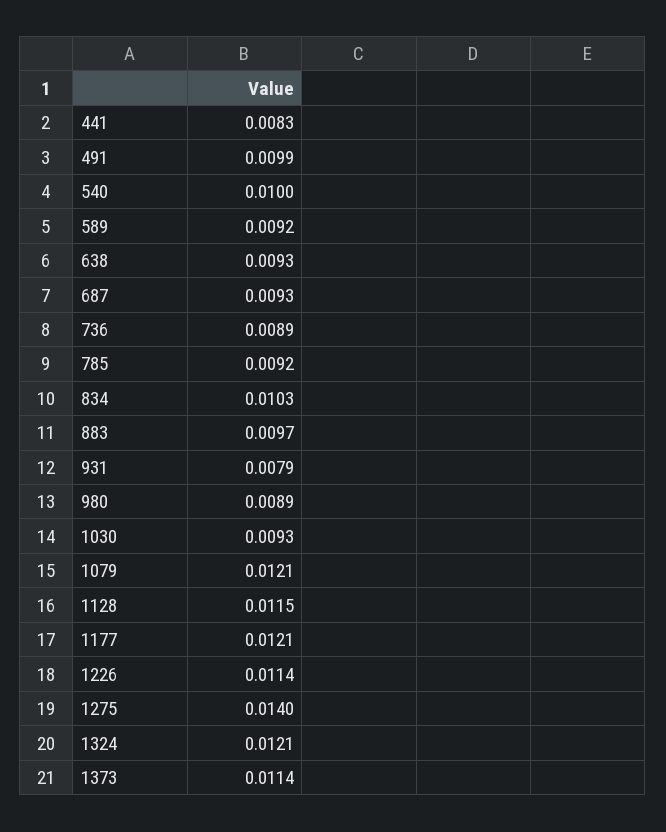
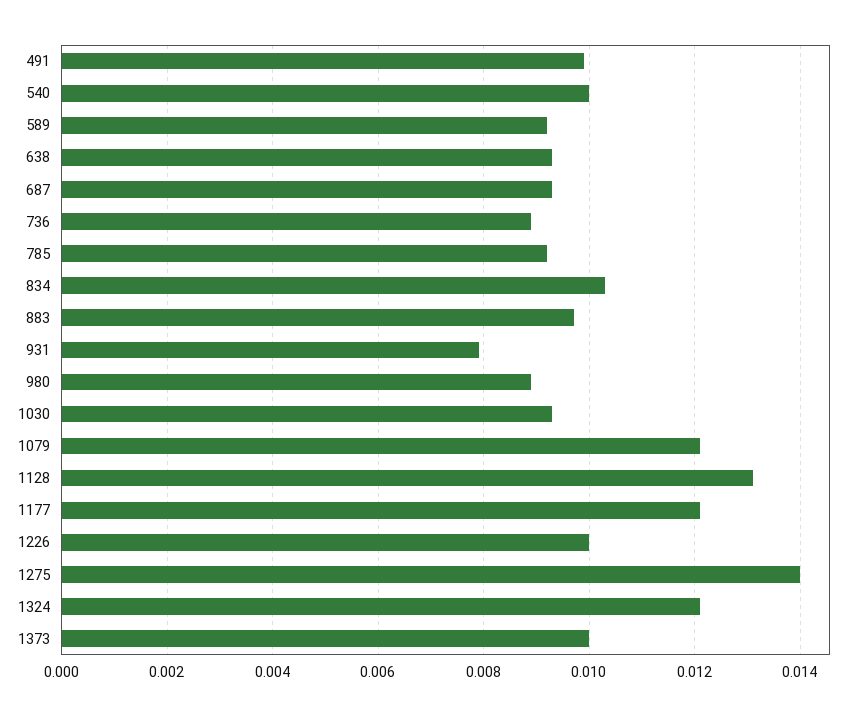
441: 0.0083 -> none
1128: 0.0115 -> 0.013
1226: 0.0114 -> 0.01
1373: 0.0114 -> 0.01

